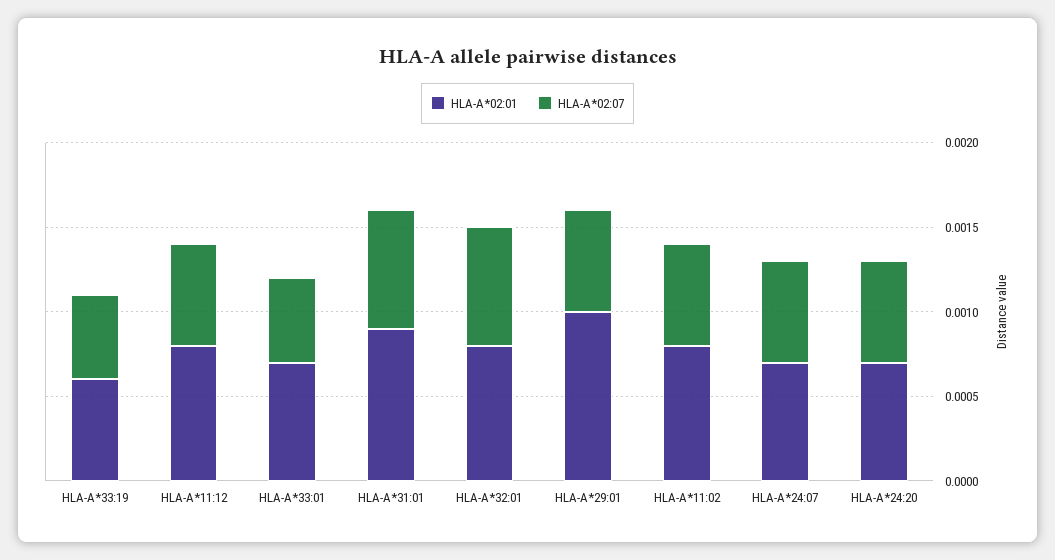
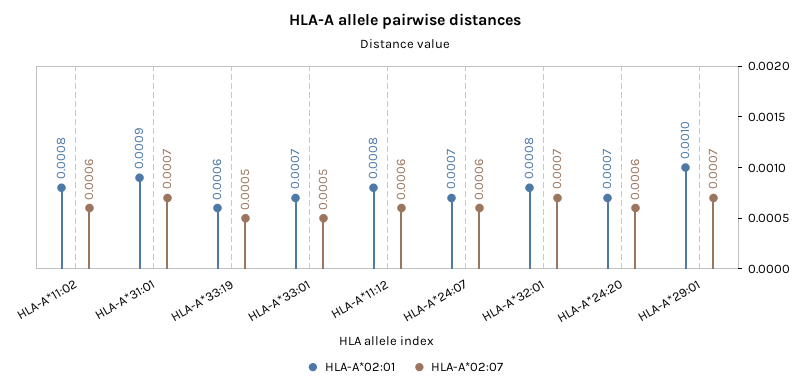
HLA-A*02:07, HLA-A*29:01: 0.0006 -> 0.0007

